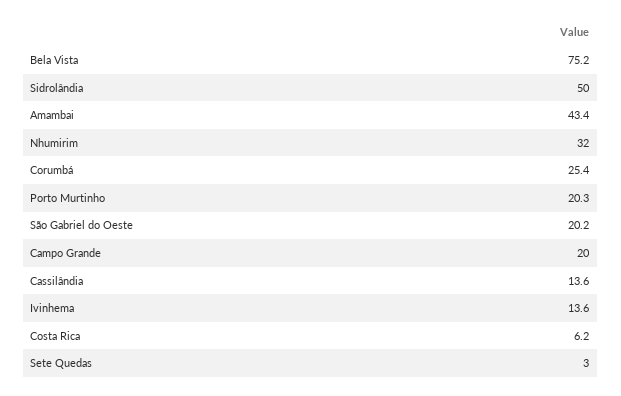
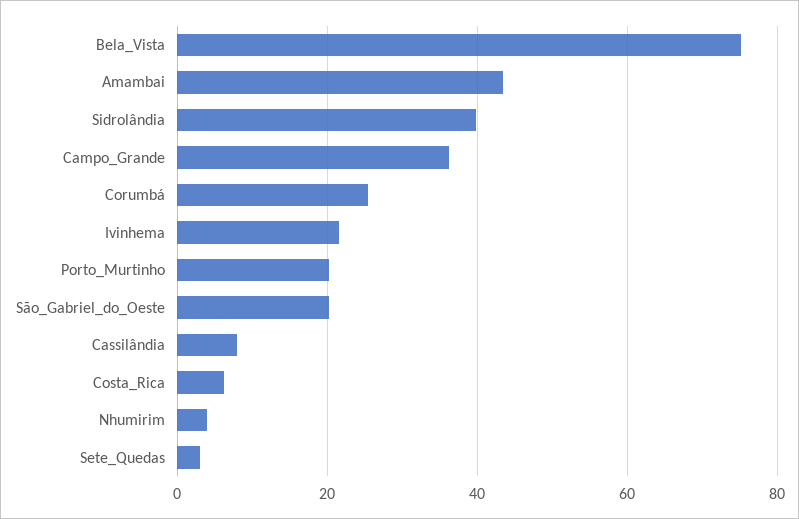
Sidrolândia: 50 -> 40
Nhumirim: 32 -> 4
Campo Grande: 20 -> 36
Cassilândia: 13.6 -> 8
Ivinhema: 13.6 -> 22

